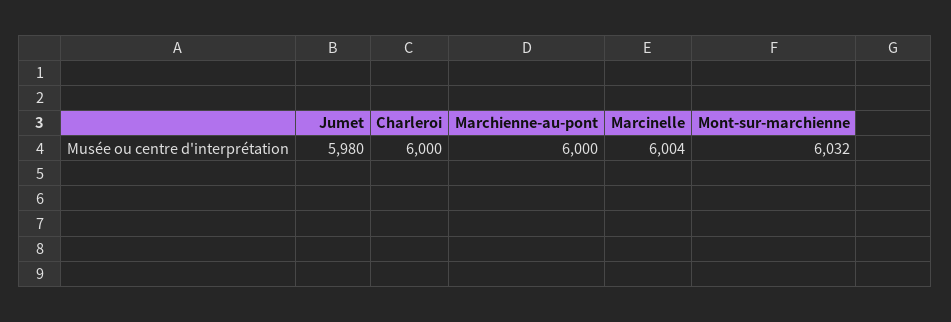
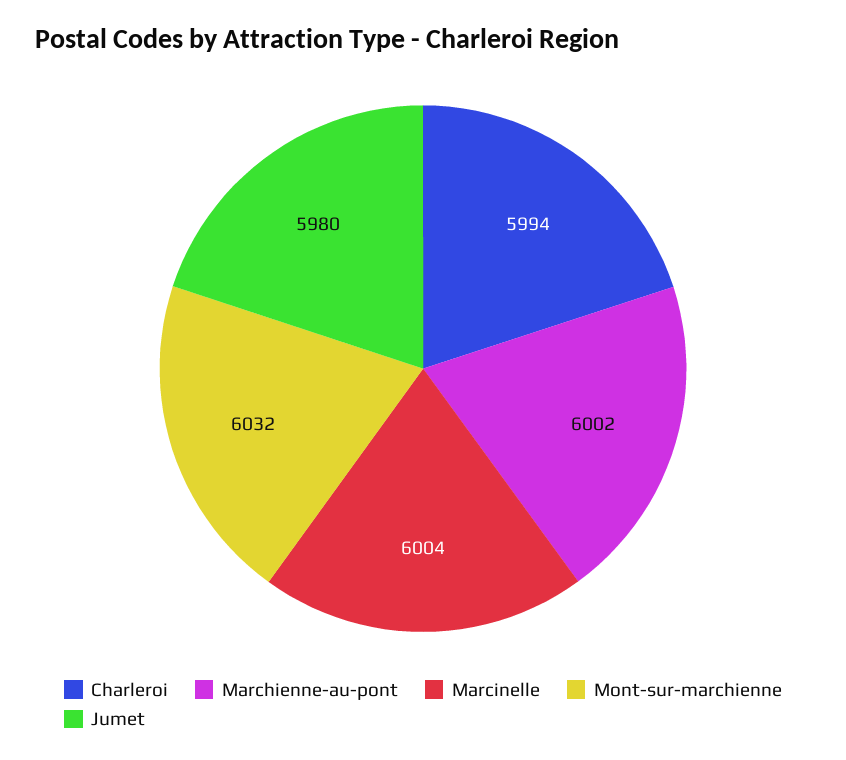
Charleroi: 6000 -> 5994
Marchienne-au-pont: 6000 -> 6002

